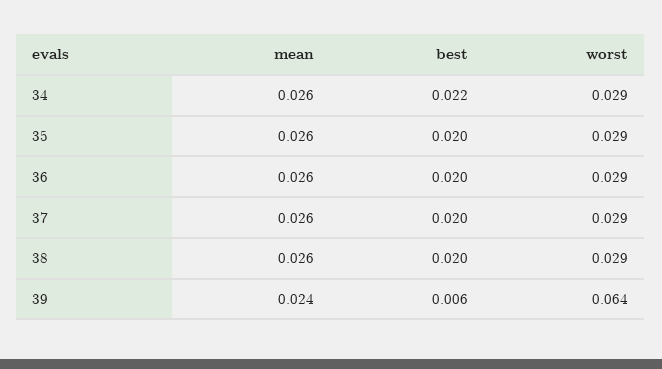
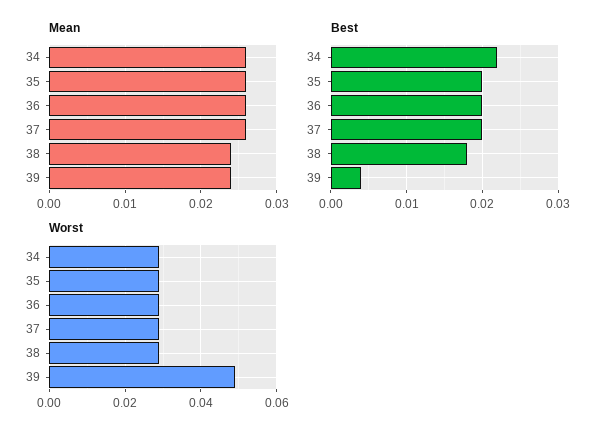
mean, 38: 0.026 -> 0.024
best, 38: 0.02 -> 0.018
best, 39: 0.006 -> 0.004
worst, 39: 0.064 -> 0.05

